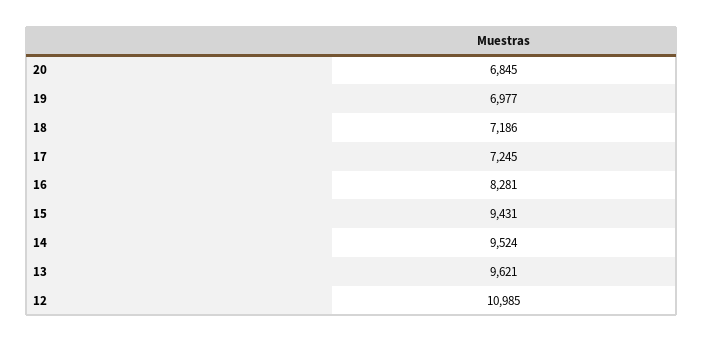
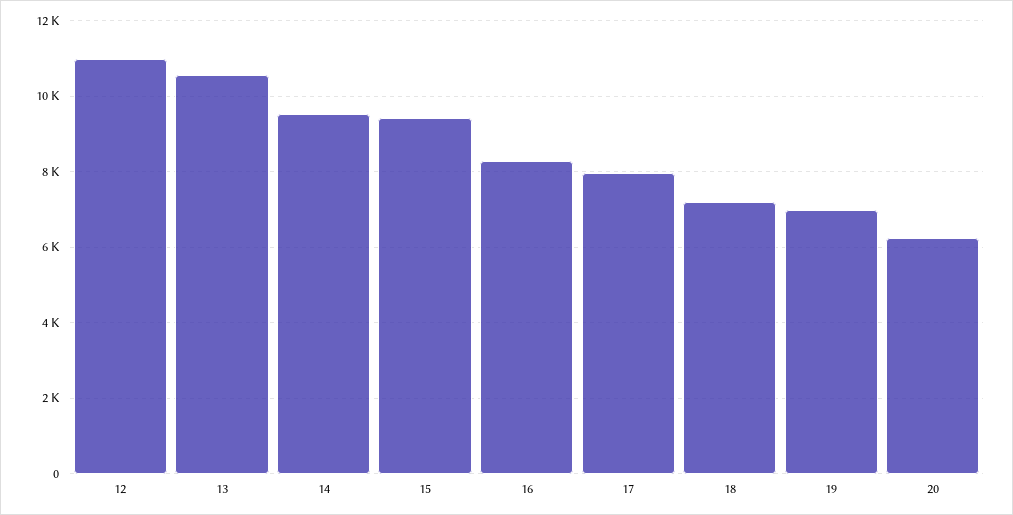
20: 6845 -> 6200
17: 7245 -> 8000
13: 9621 -> 10600

